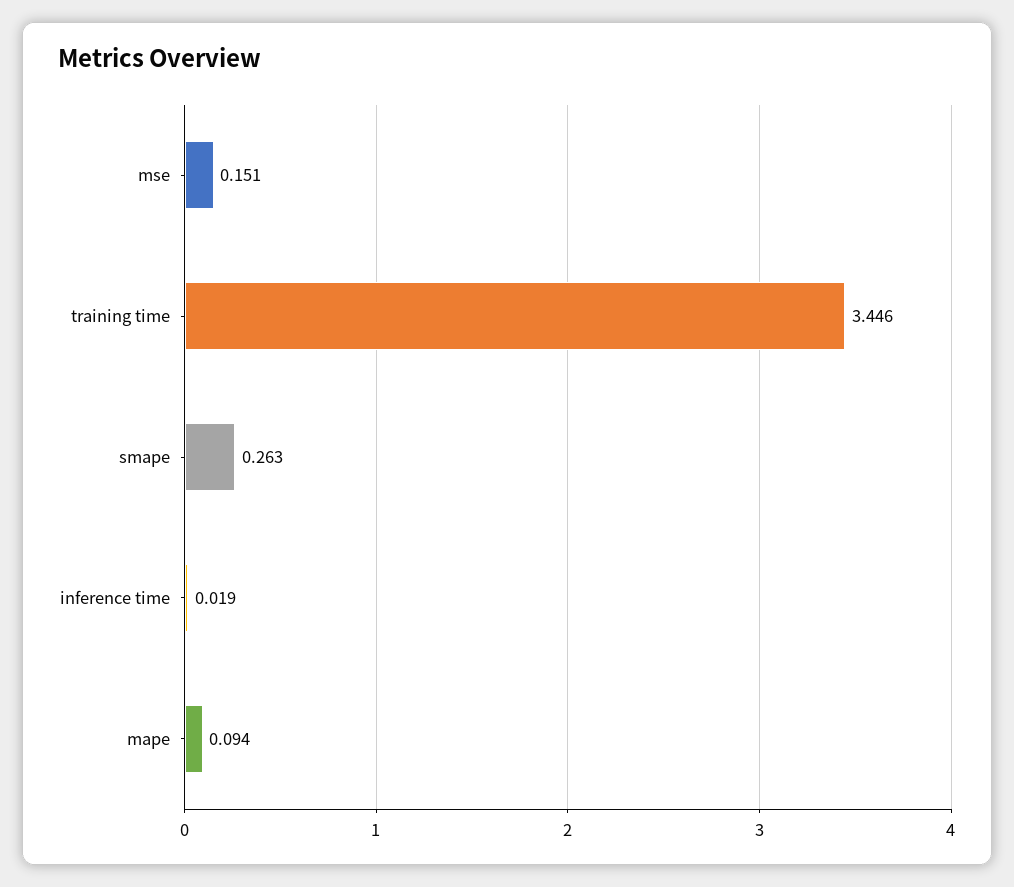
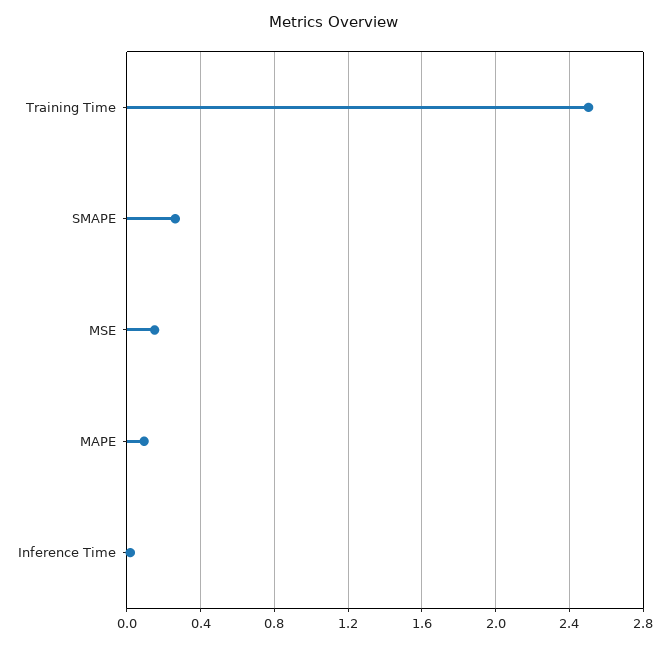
training time: 3.446 -> 2.5

